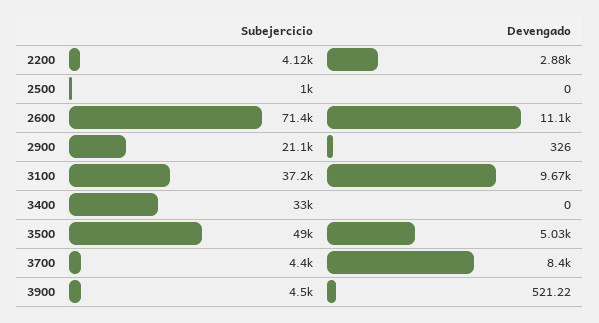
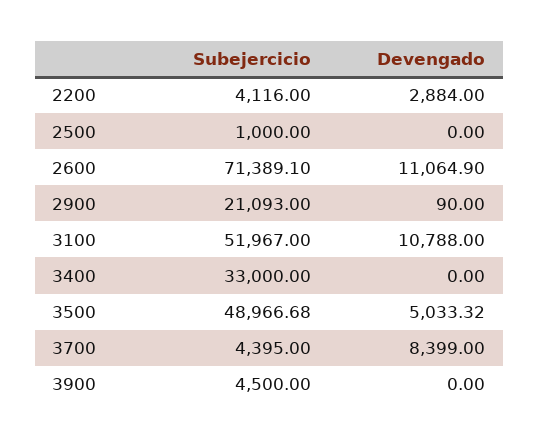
Devengado, 2900: 326 -> 90
Subejercicio, 3100: 37200 -> 51967
Devengado, 3100: 9670 -> 10788
Devengado, 3900: 521.22 -> 0

